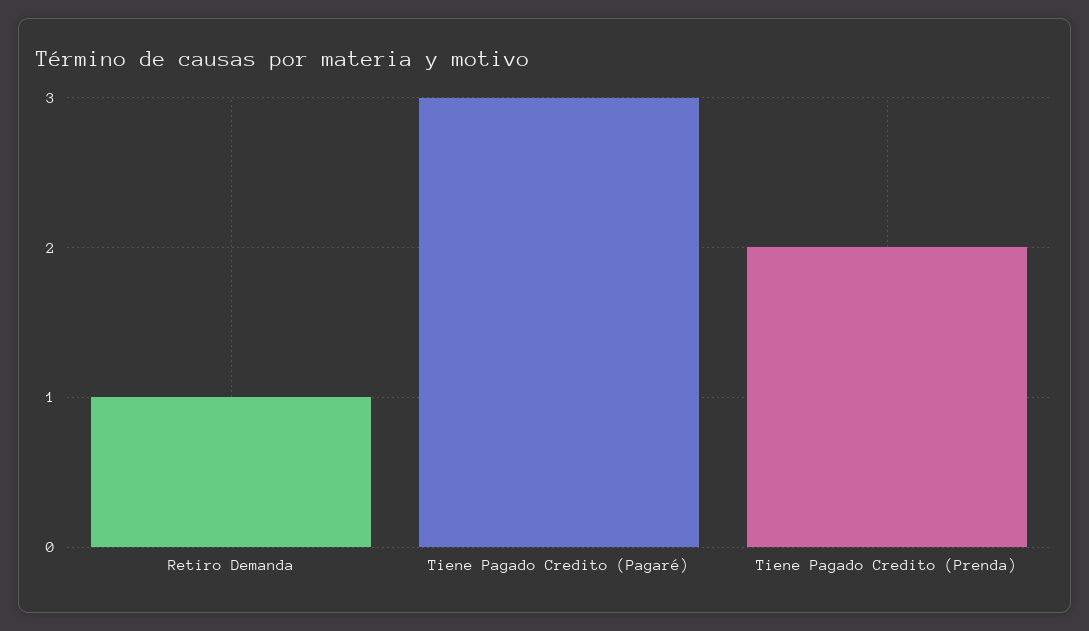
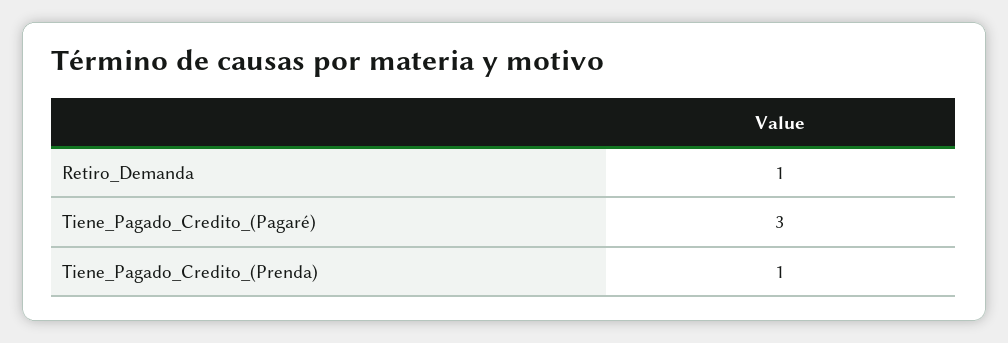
Tiene Pagado Credito (Prenda): 2 -> 1

